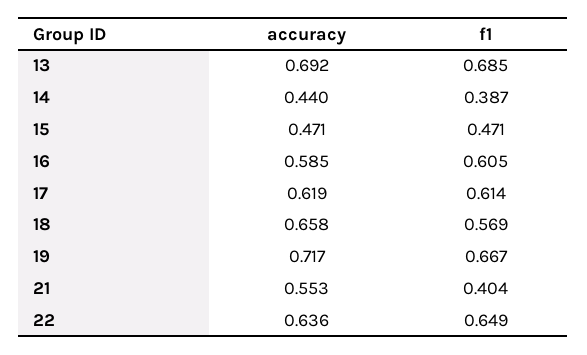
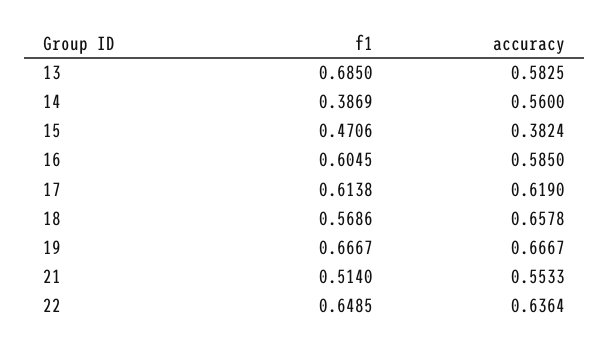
accuracy, 13: 0.692 -> 0.5825
accuracy, 14: 0.44 -> 0.56
accuracy, 15: 0.471 -> 0.3824
accuracy, 19: 0.717 -> 0.6667
f1, 21: 0.404 -> 0.514

